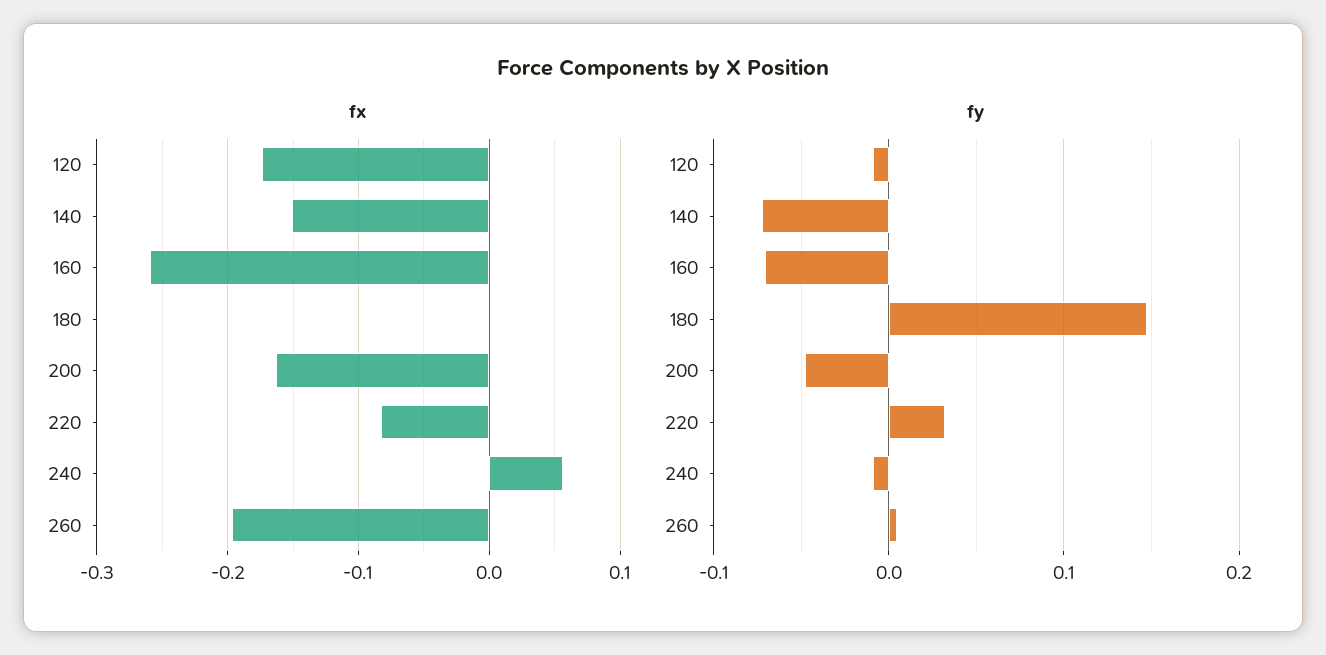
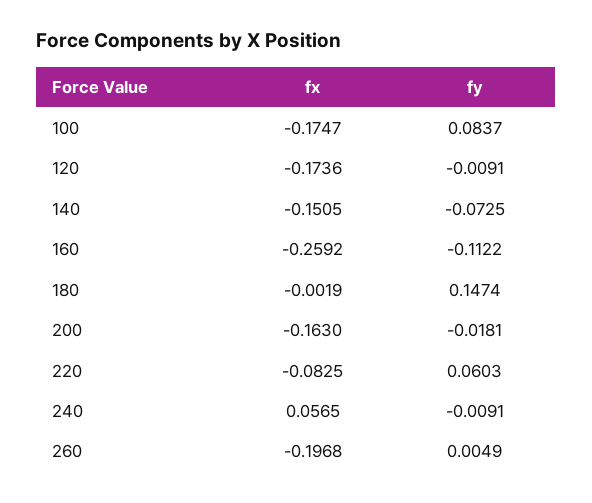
fy, 160: -0.07 -> -0.1122
fy, 200: -0.05 -> -0.0181
fy, 220: 0.03 -> 0.0603
fx, 100: none -> -0.1747
fy, 100: none -> 0.0837

